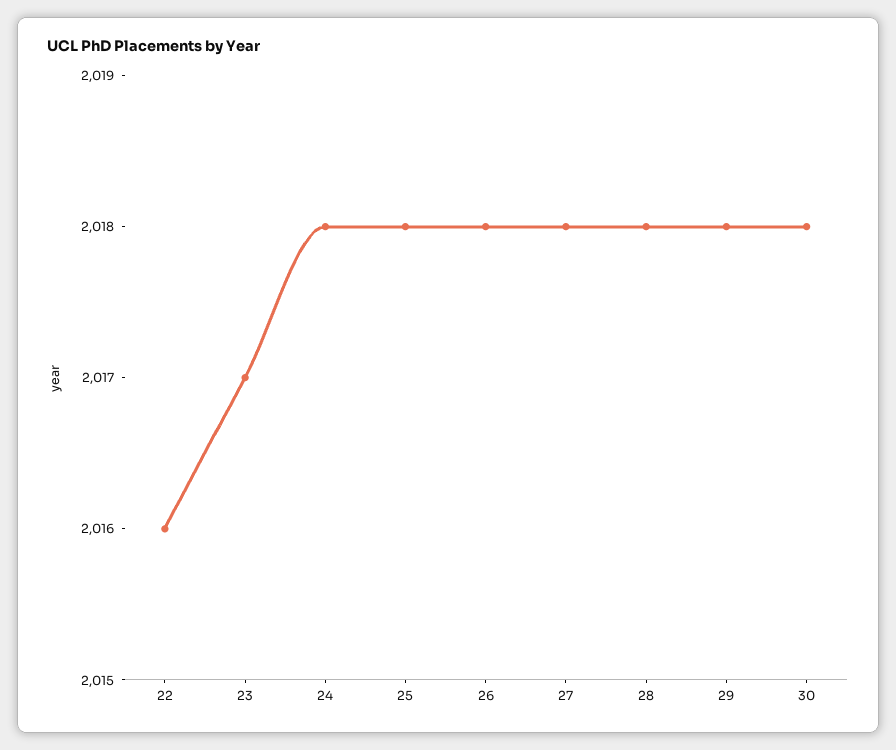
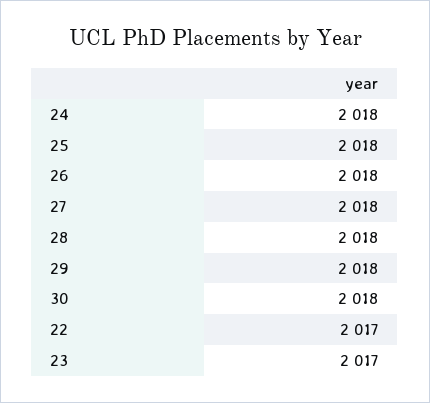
22: 2016 -> 2017

